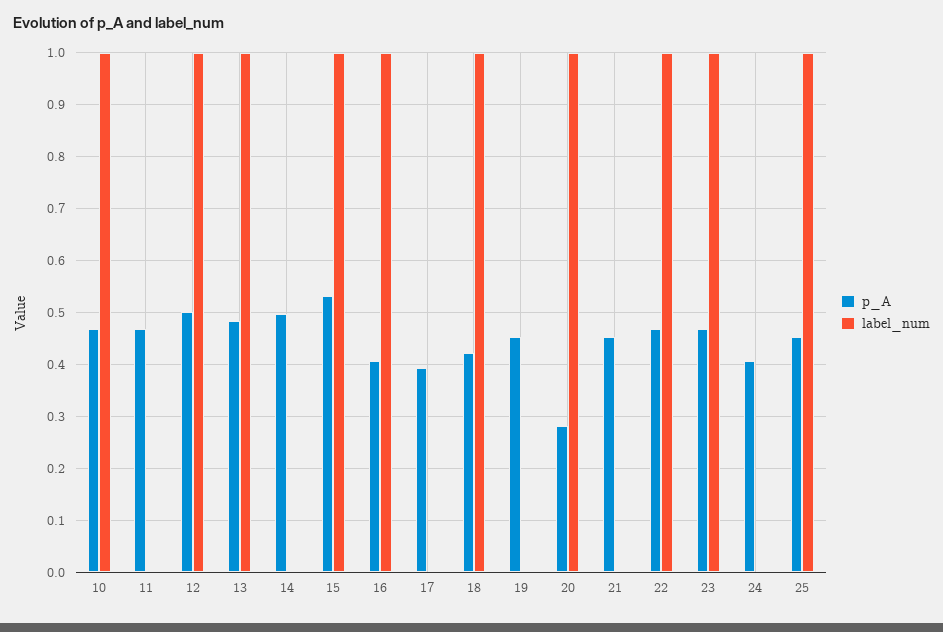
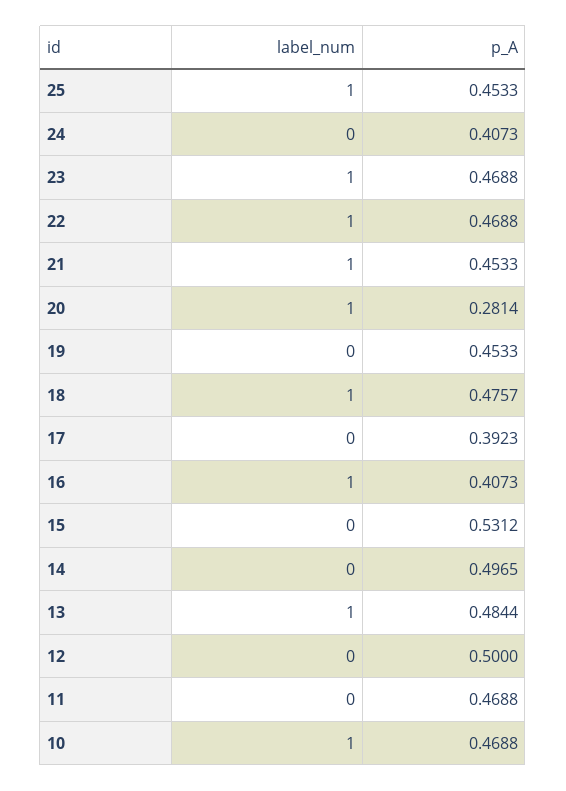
label_num, 12: 1 -> 0
label_num, 15: 1 -> 0
p_A, 18: 0.42 -> 0.4757
label_num, 21: 0 -> 1

